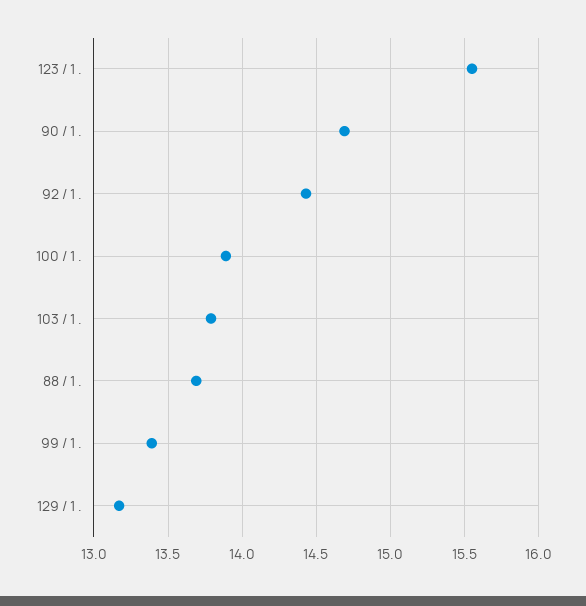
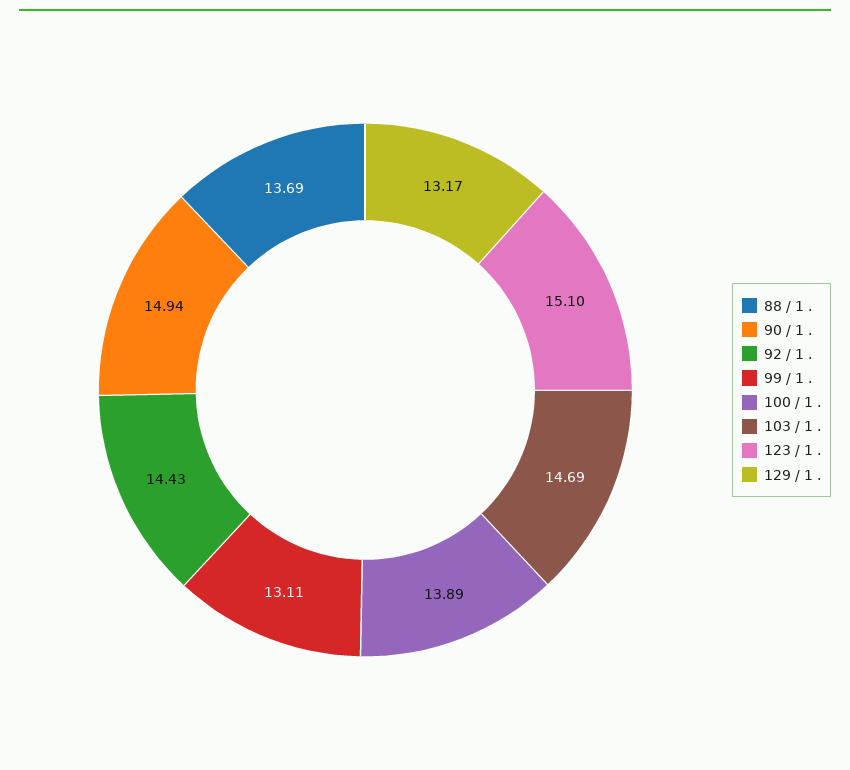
123 / 1 .: 15.55 -> 15.1
90 / 1 .: 14.7 -> 14.94
103 / 1 .: 13.8 -> 14.69
99 / 1 .: 13.4 -> 13.11

